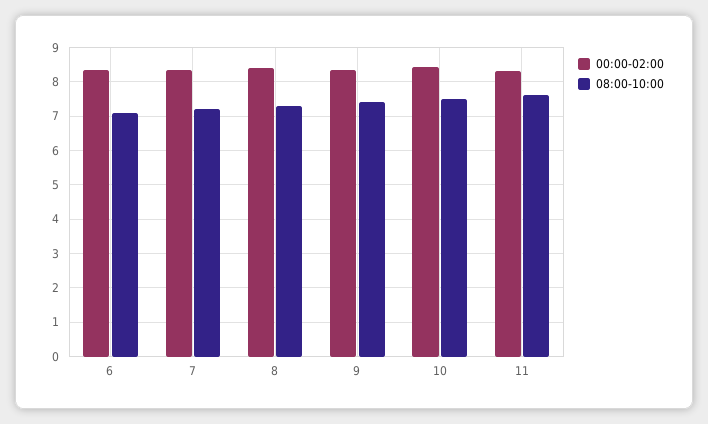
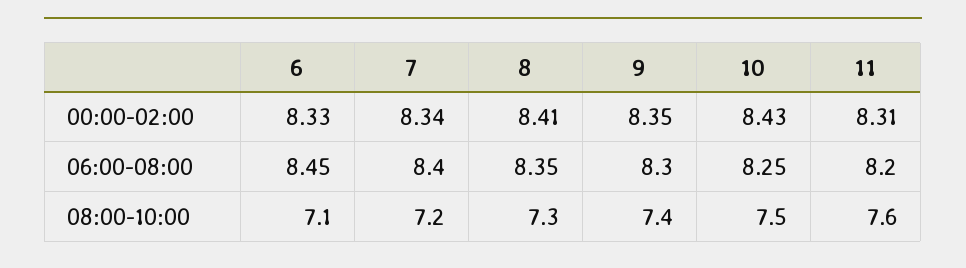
06:00-08:00, 6: none -> 8.45
06:00-08:00, 7: none -> 8.4
06:00-08:00, 8: none -> 8.35
06:00-08:00, 9: none -> 8.3
06:00-08:00, 10: none -> 8.25
06:00-08:00, 11: none -> 8.2

